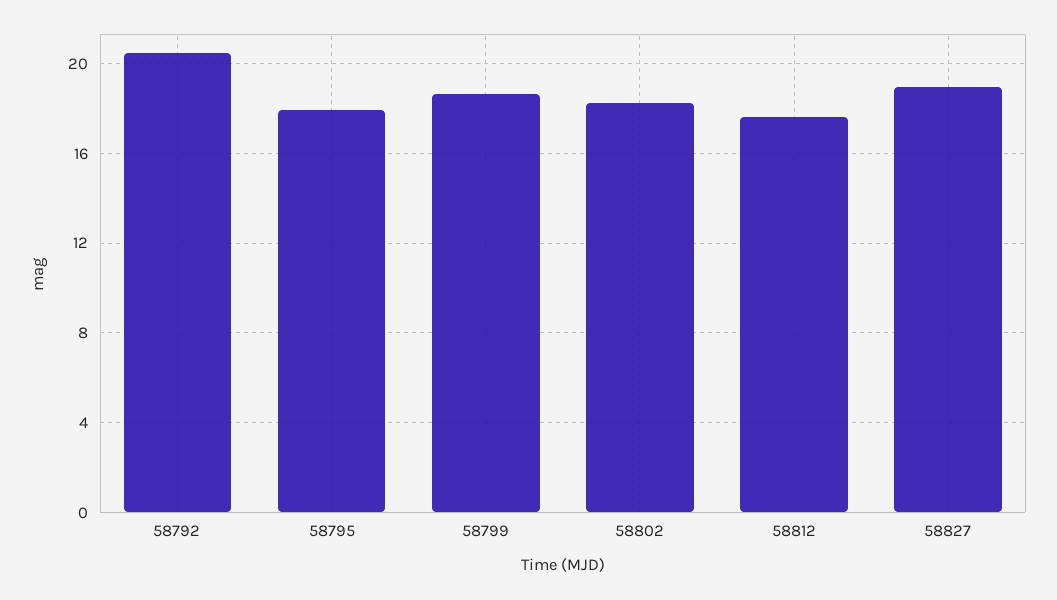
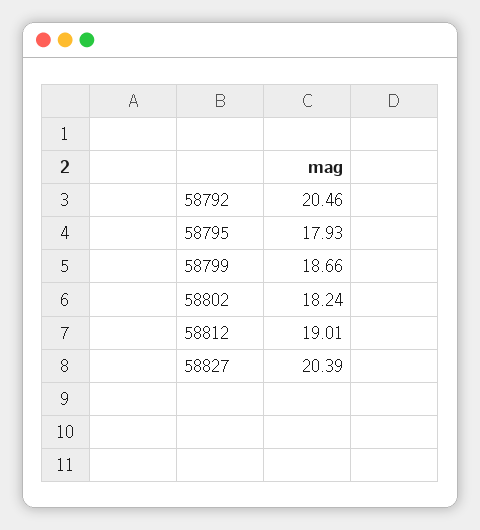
58812: 17.5 -> 19.01
58827: 19 -> 20.39

